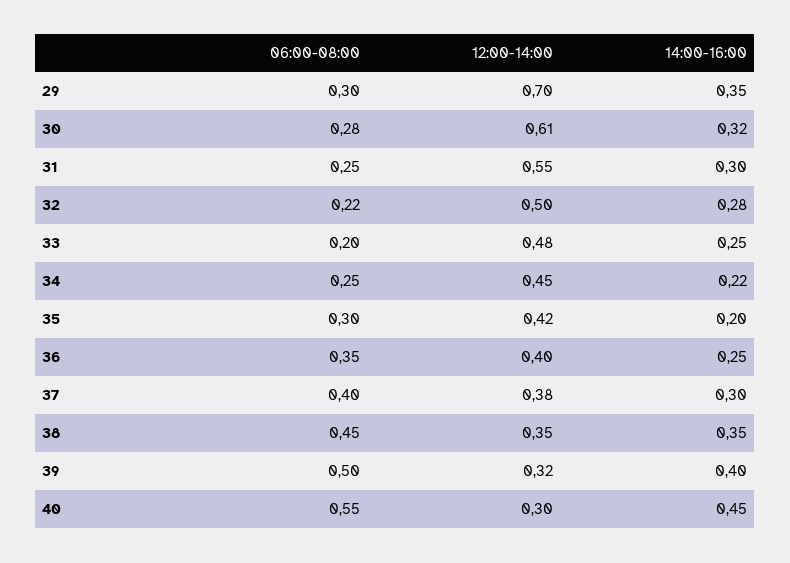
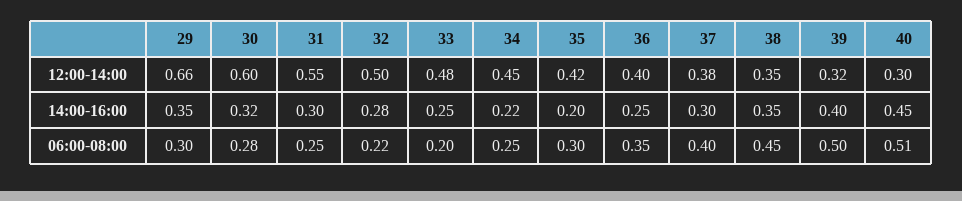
12:00-14:00, 29: 0.7 -> 0.66
12:00-14:00, 30: 0.61 -> 0.6
06:00-08:00, 40: 0.55 -> 0.51

